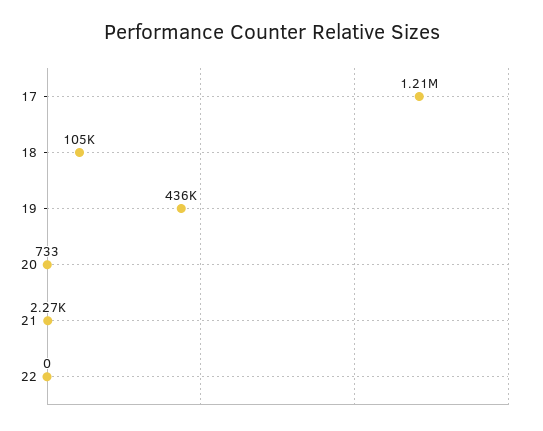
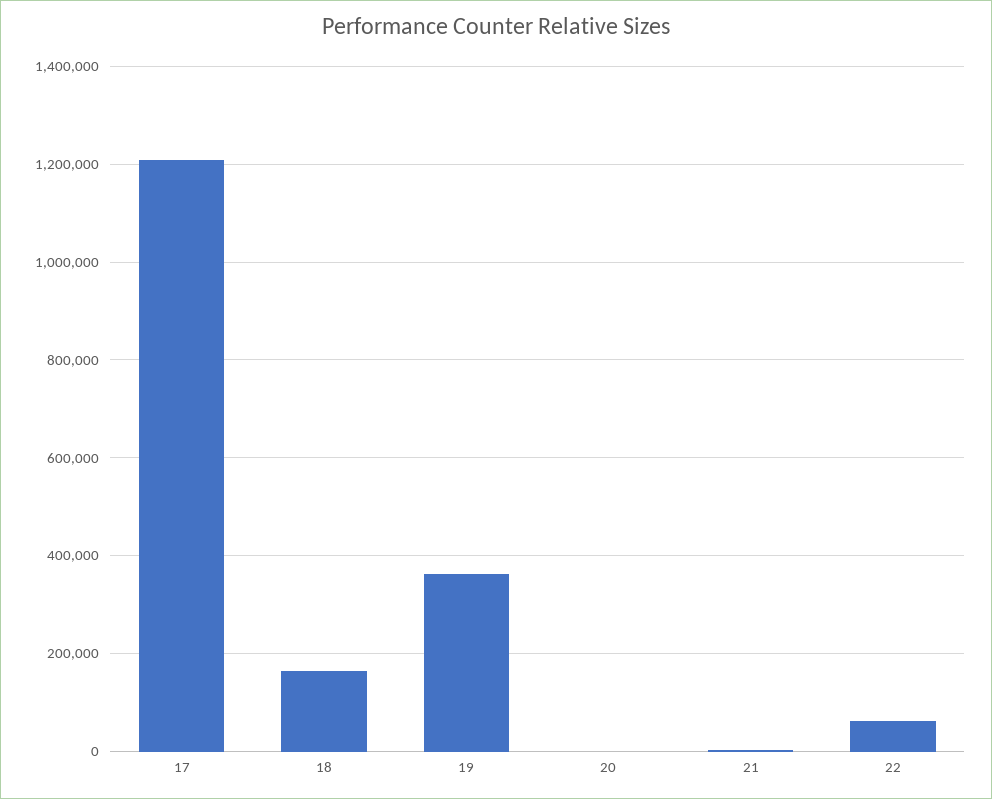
18: 105000 -> 160000
19: 436000 -> 360000
22: 0 -> 60000

